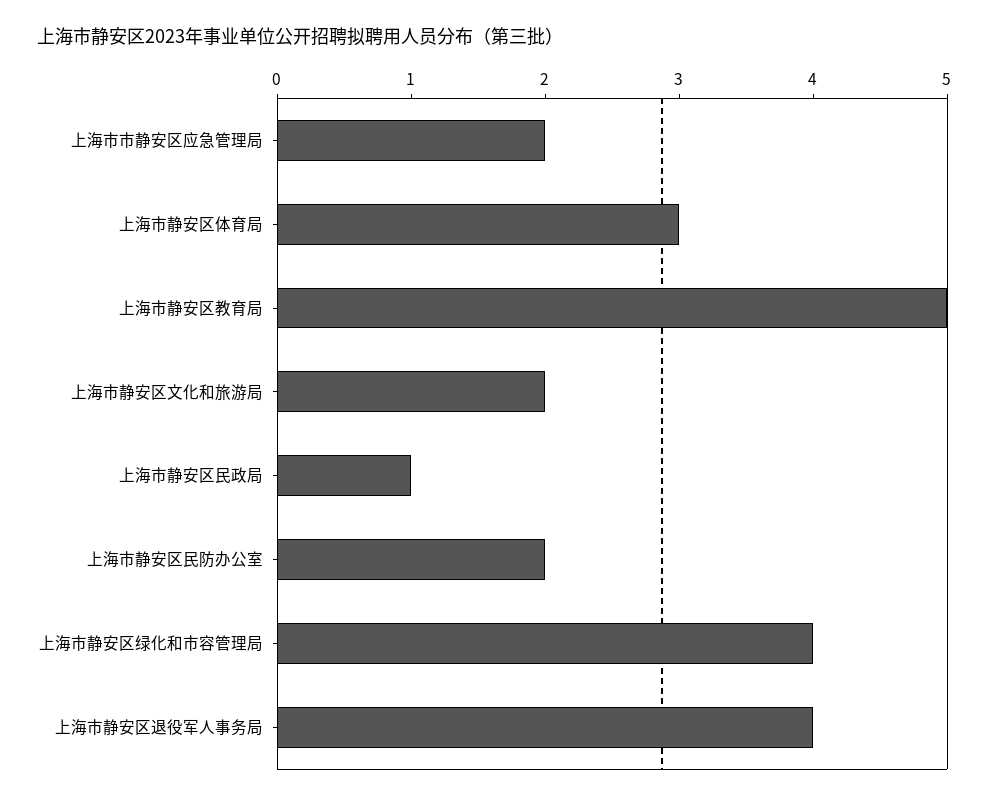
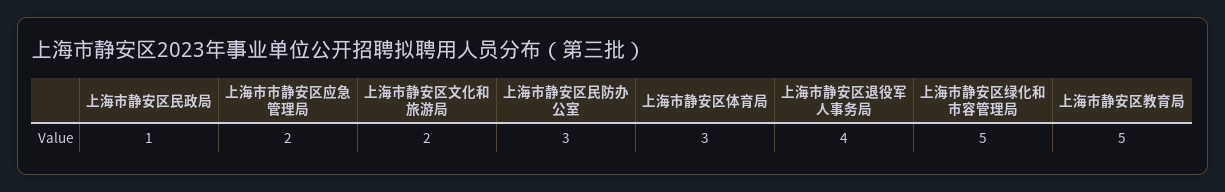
上海市静安区民防办公室: 2 -> 3
上海市静安区绿化和市容管理局: 4 -> 5

